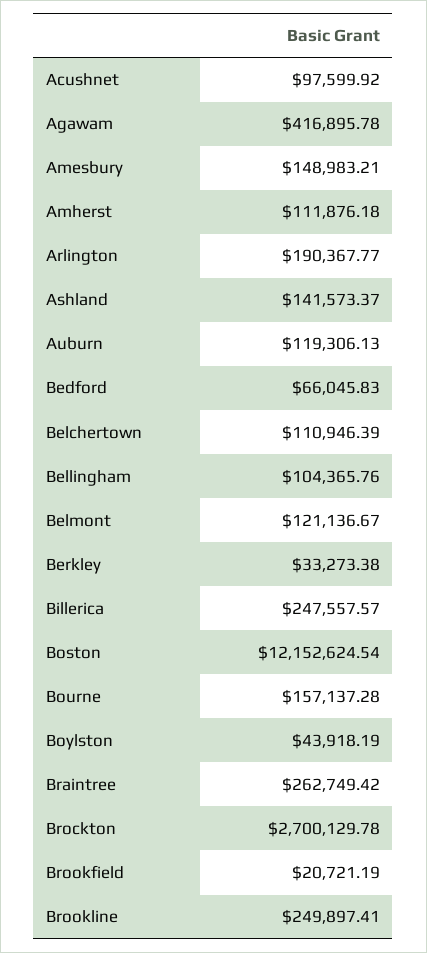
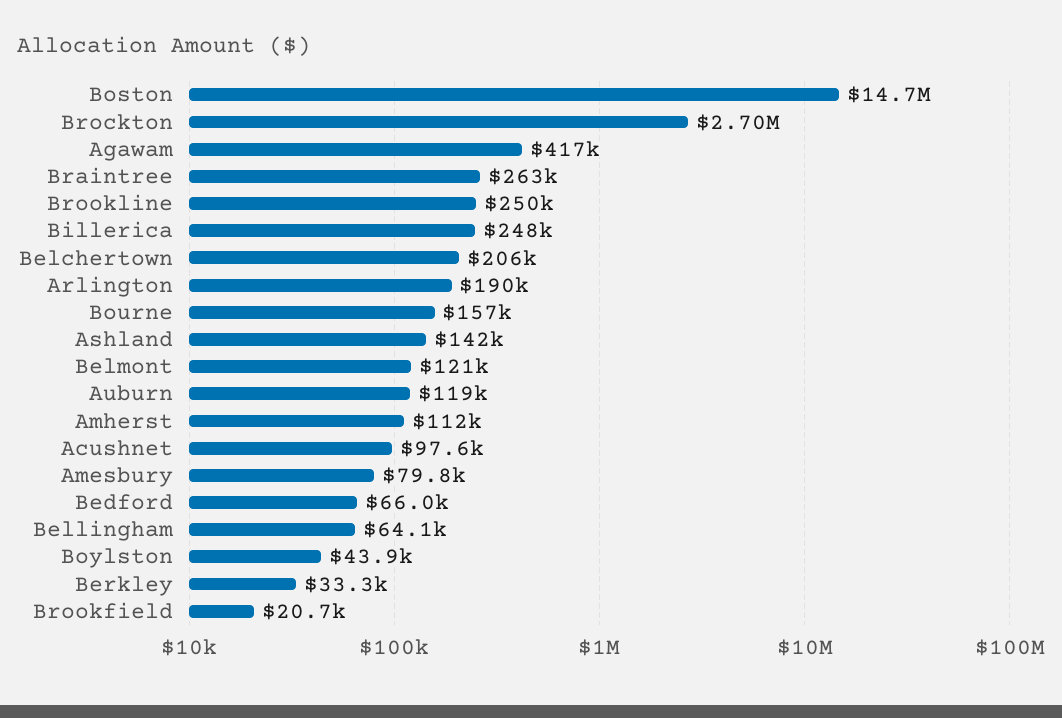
Amesbury: 148983.21 -> 79800
Belchertown: 110946.39 -> 206000
Bellingham: 104365.76 -> 64100
Boston: 12152624.54 -> 14700000

